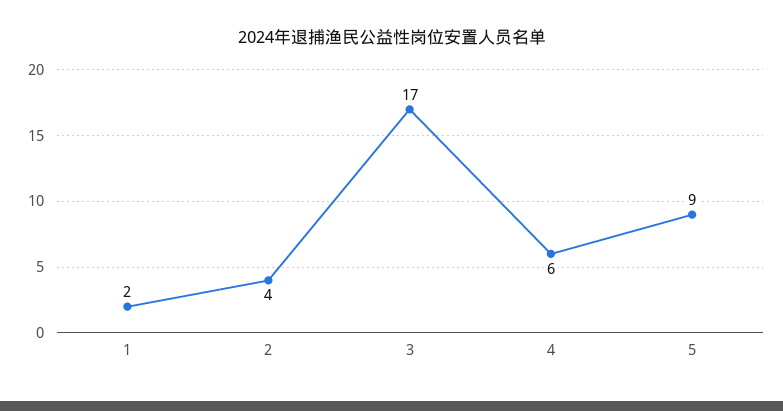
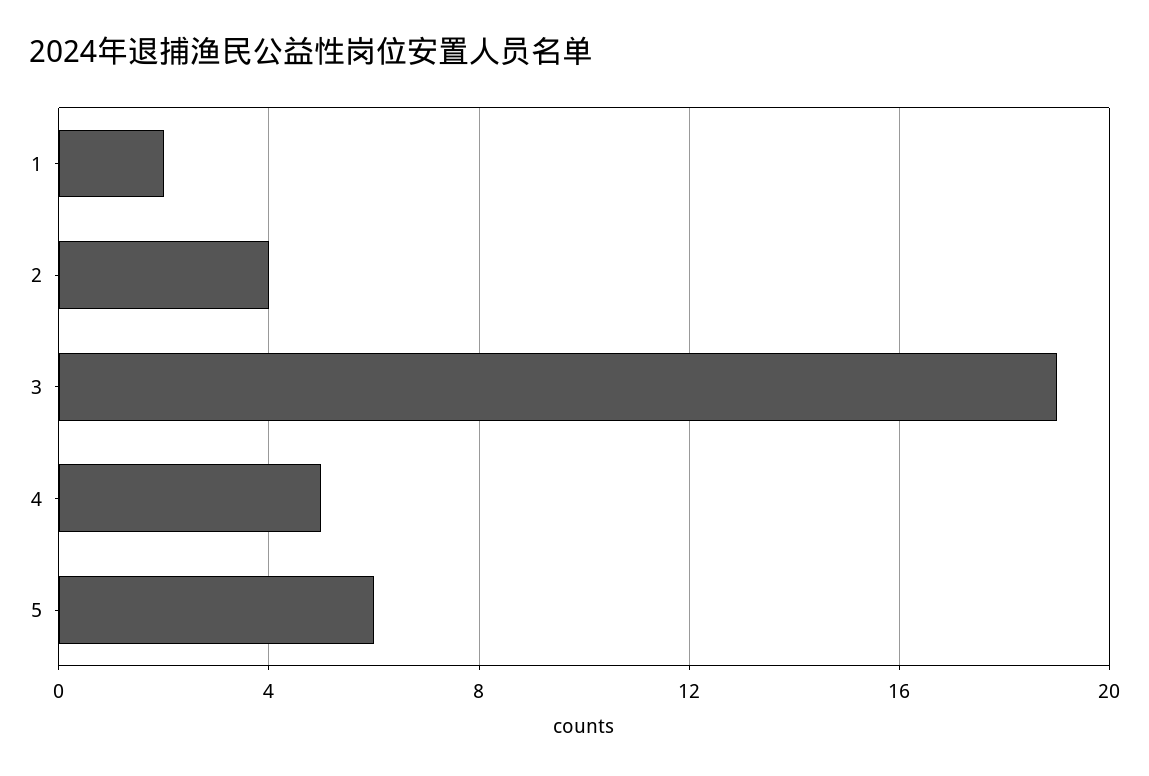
3: 17 -> 19
4: 6 -> 5
5: 9 -> 6

